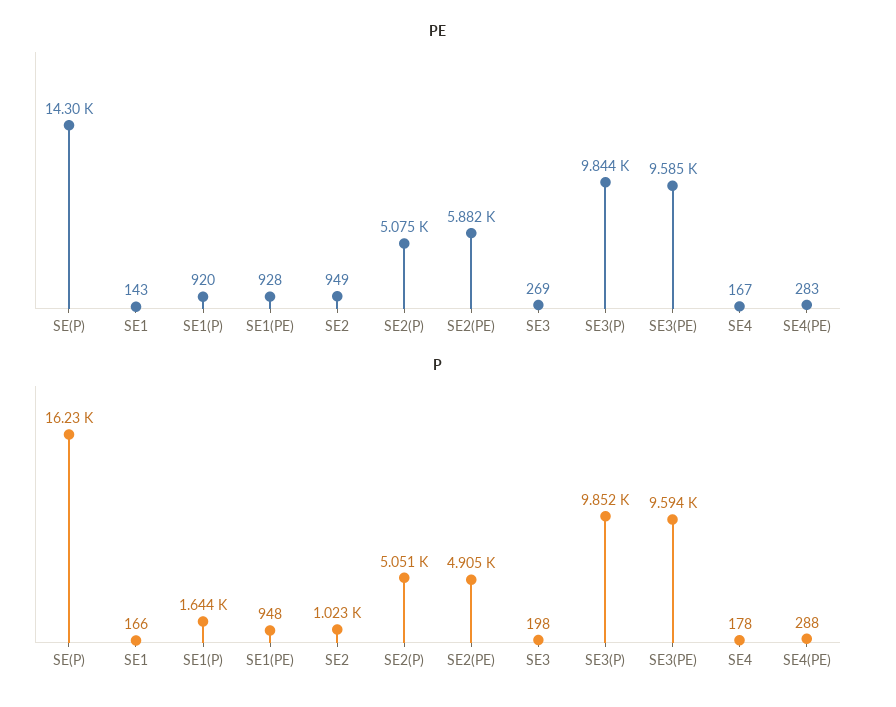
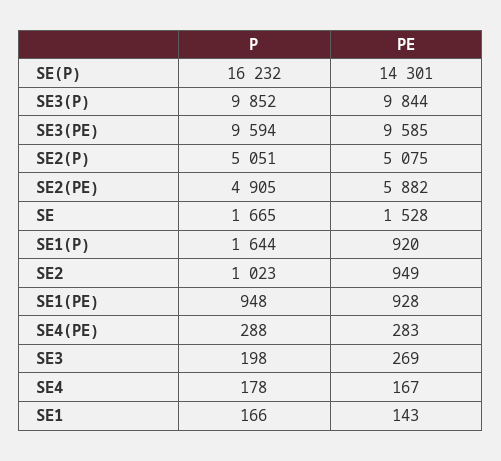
P, SE: none -> 1665
PE, SE: none -> 1528

